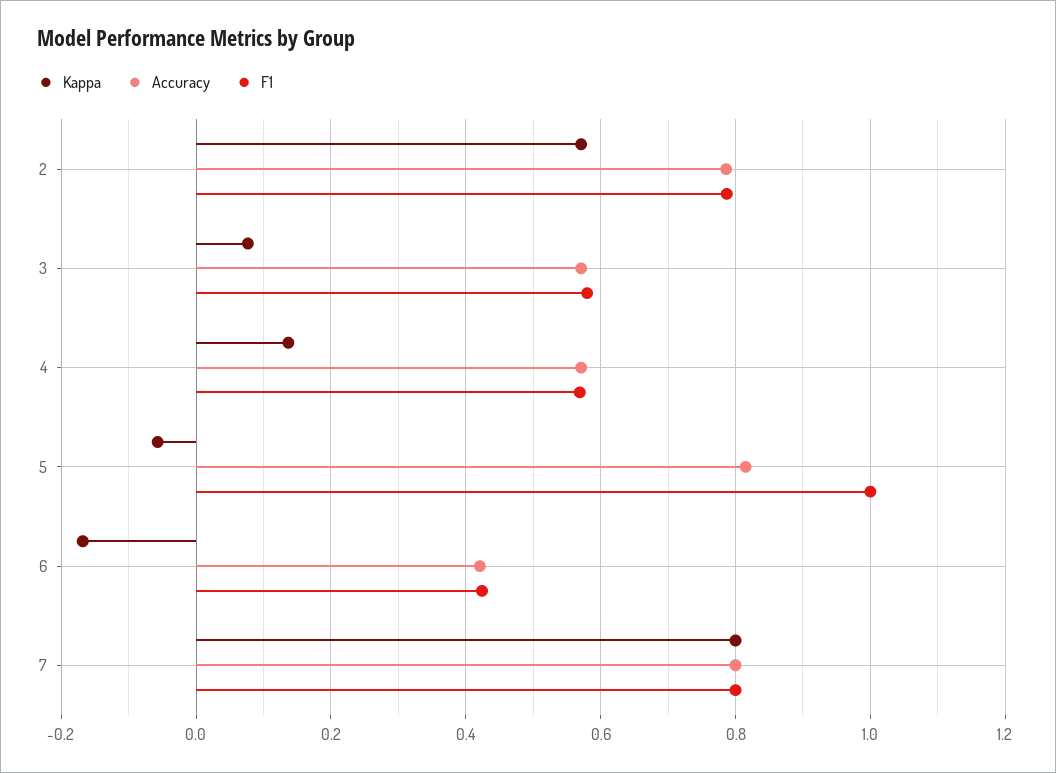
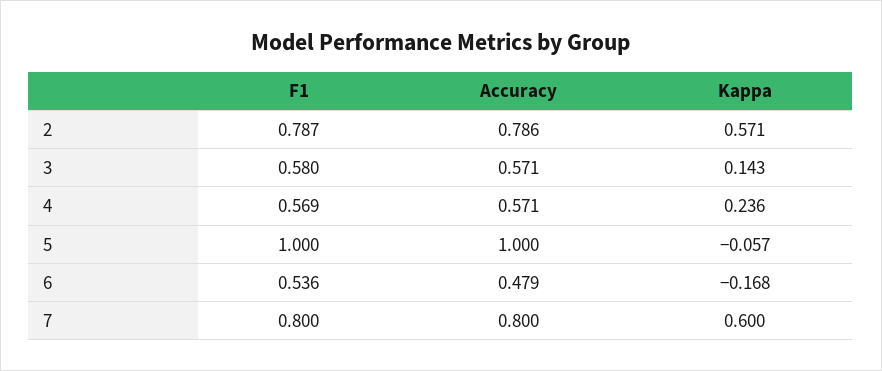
Kappa, 3: 0.08 -> 0.143
Kappa, 4: 0.14 -> 0.236
Accuracy, 5: 0.82 -> 1
Accuracy, 6: 0.42 -> 0.479
F1, 6: 0.42 -> 0.536
Kappa, 7: 0.8 -> 0.6

